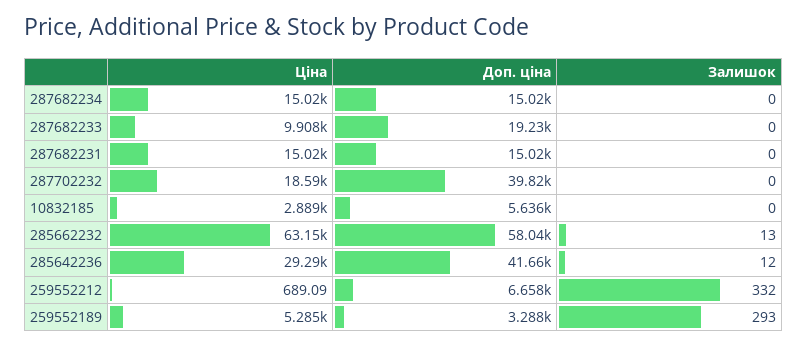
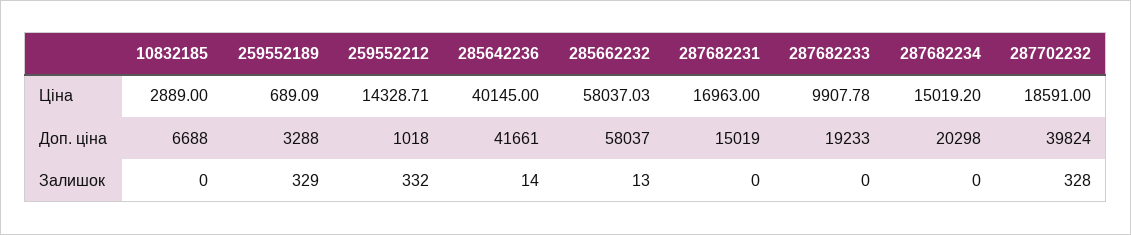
Доп. ціна, 287682234: 15020 -> 20298
Ціна, 287682231: 15020 -> 16963
Залишок, 287702232: 0 -> 328
Доп. ціна, 10832185: 5636 -> 6688
Ціна, 285662232: 63150 -> 58037.03
Ціна, 285642236: 29290 -> 40145
Залишок, 285642236: 12 -> 14
Ціна, 259552212: 689.09 -> 14328.71
Доп. ціна, 259552212: 6658 -> 1018
Ціна, 259552189: 5285 -> 689.09
Залишок, 259552189: 293 -> 329

